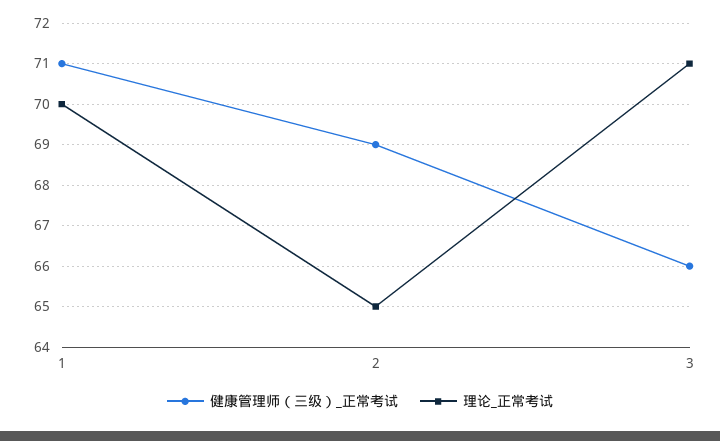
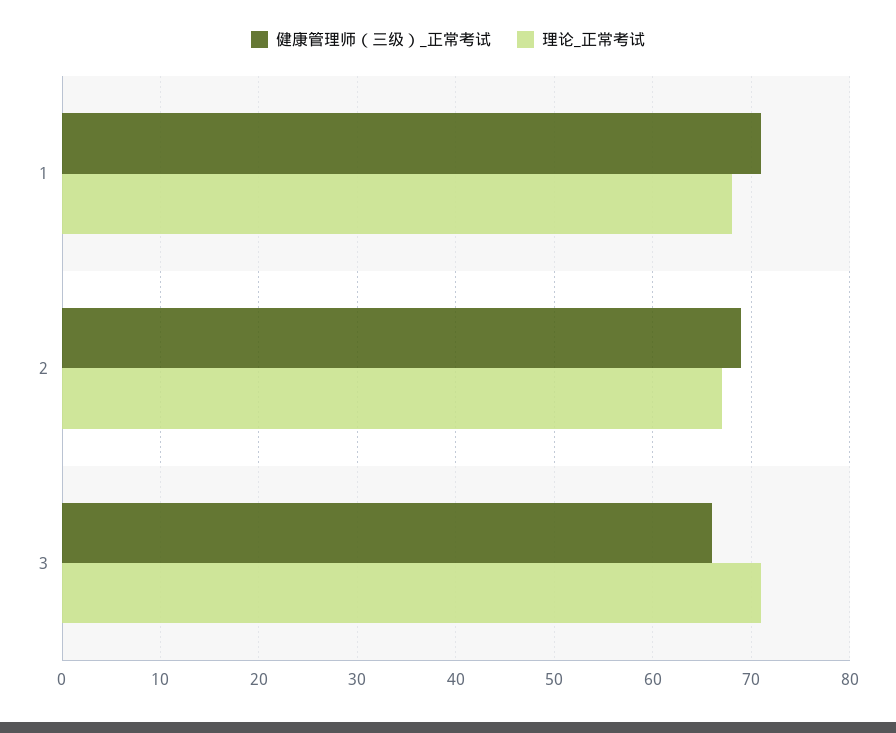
理论_正常考试, 1: 70 -> 68
理论_正常考试, 2: 65 -> 67

